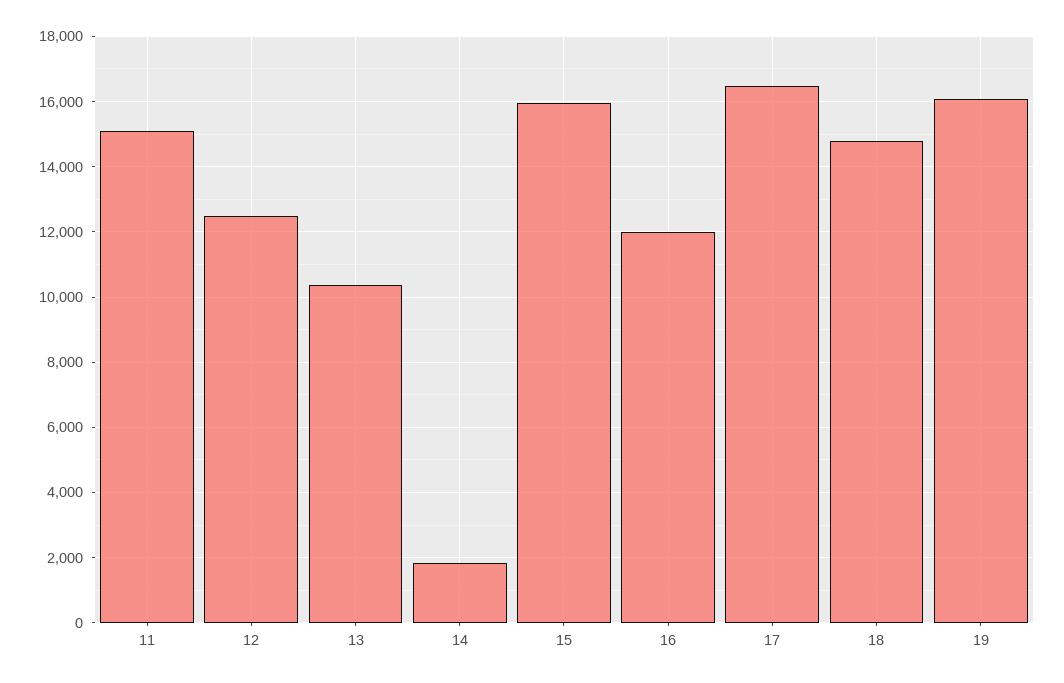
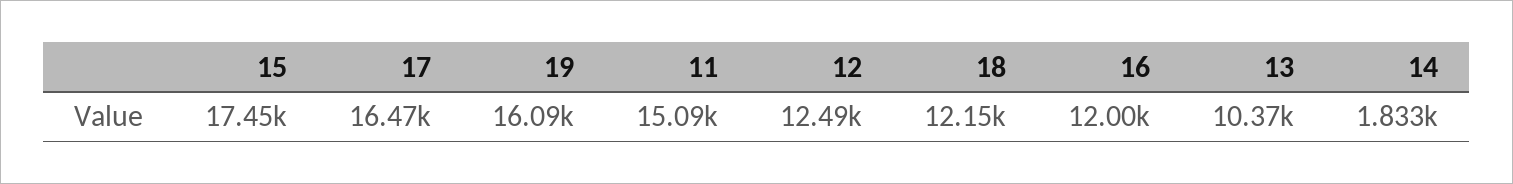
15: 16000 -> 17450
18: 14800 -> 12150

